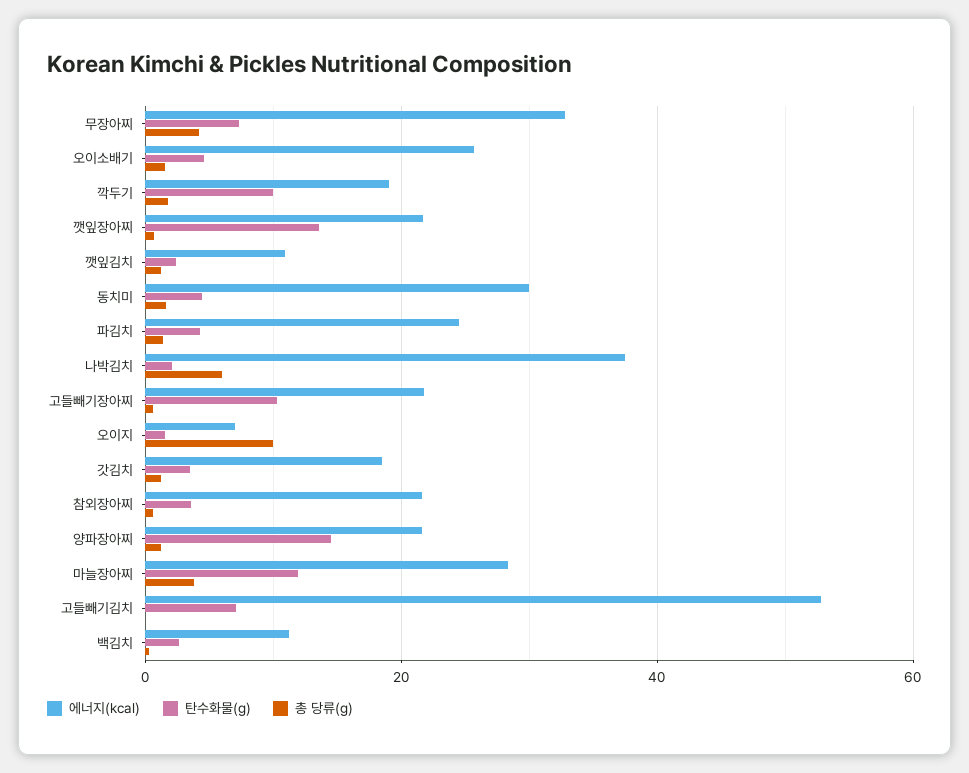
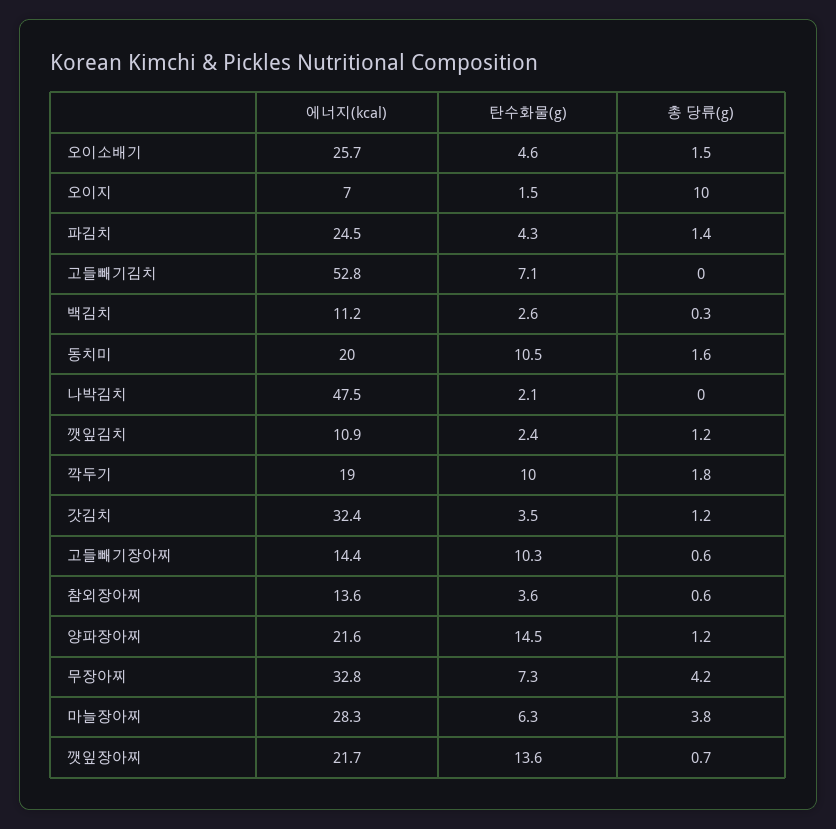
에너지(kcal), 동치미: 30 -> 20
탄수화물(g), 동치미: 4 -> 10.5
에너지(kcal), 나박김치: 38 -> 47.5
총 당류(g), 나박김치: 6 -> 0
에너지(kcal), 고들빼기장아찌: 22 -> 14.4
에너지(kcal), 갓김치: 18 -> 32.4
에너지(kcal), 참외장아찌: 22 -> 13.6
탄수화물(g), 마늘장아찌: 12 -> 6.3

